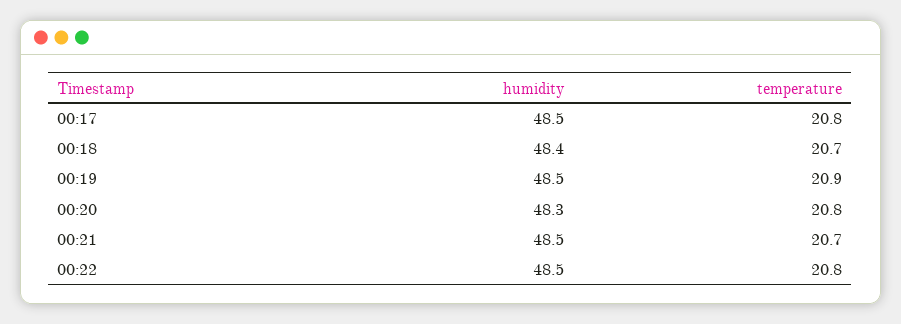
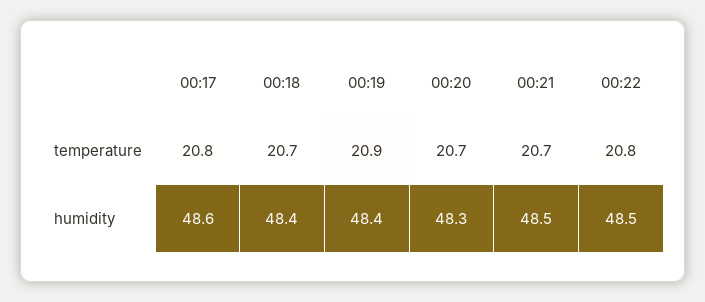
humidity, 00:17: 48.5 -> 48.6
humidity, 00:19: 48.5 -> 48.4
temperature, 00:20: 20.8 -> 20.7

